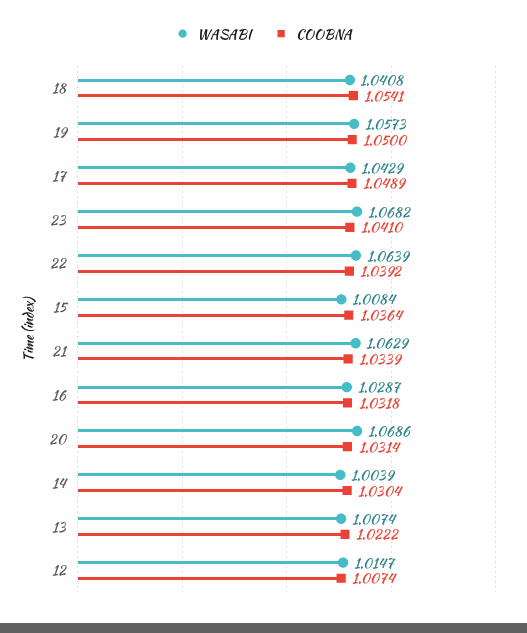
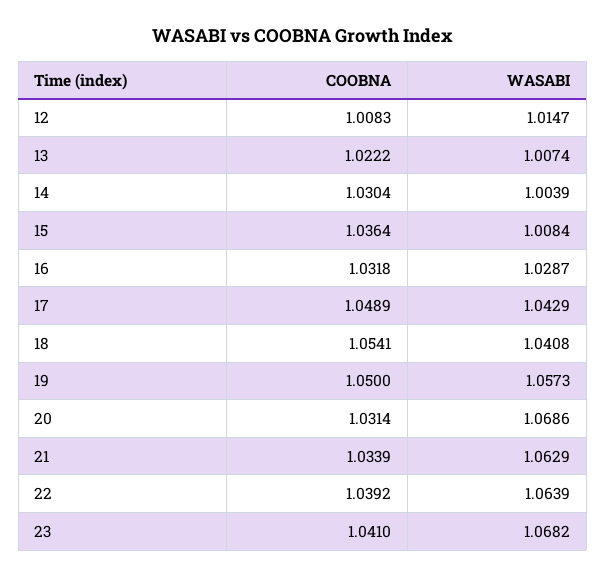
COOBNA, 12: 1.0074 -> 1.0083

